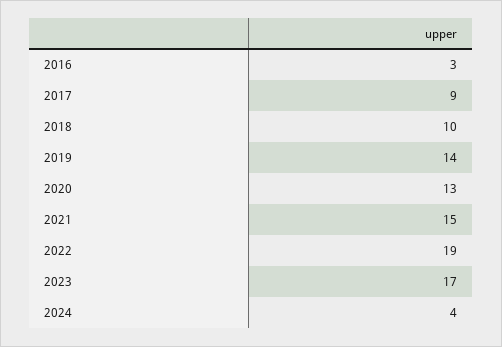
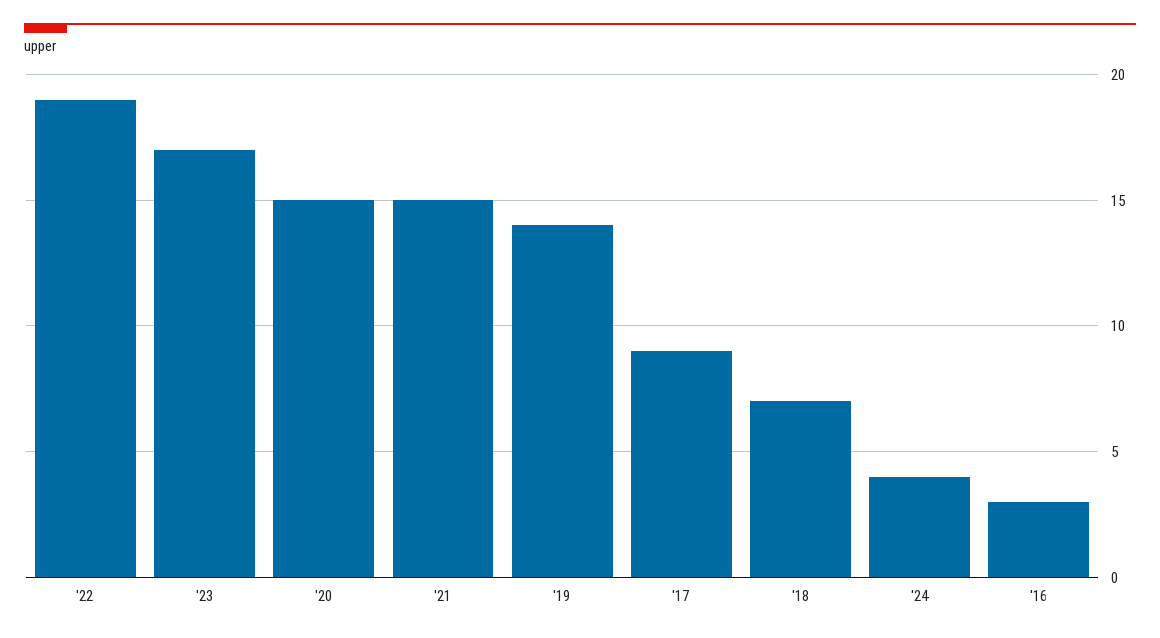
2018: 10 -> 7
2020: 13 -> 15

